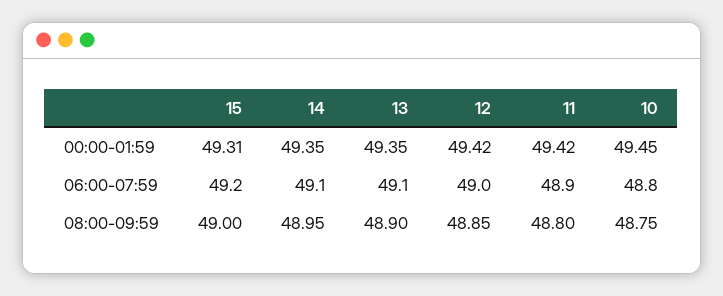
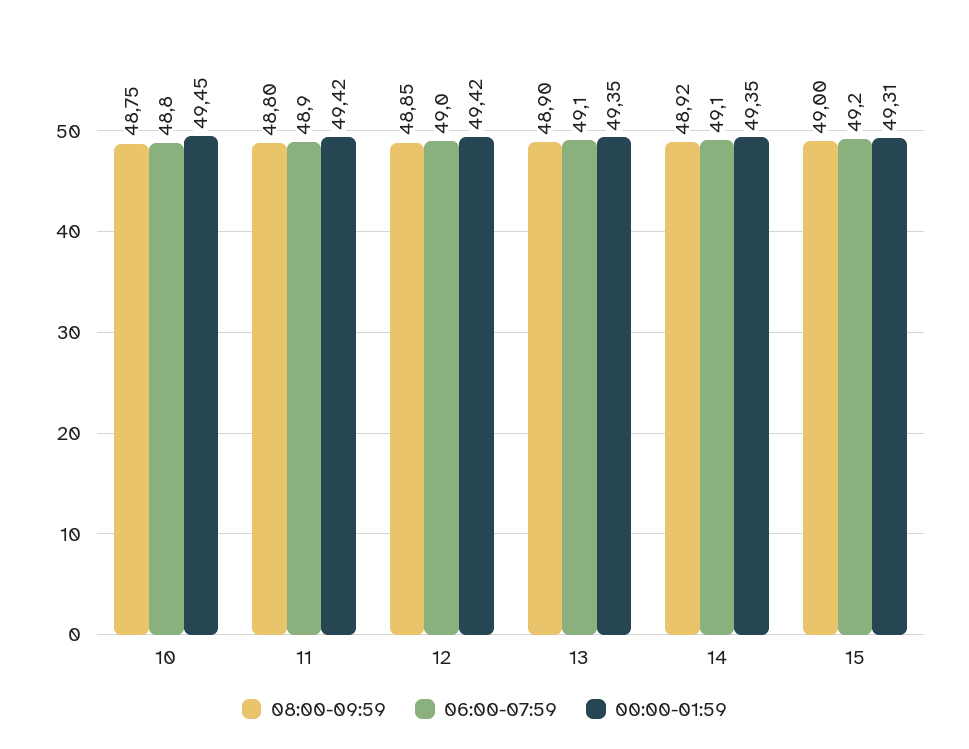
08:00-09:59, 14: 48.95 -> 48.92

